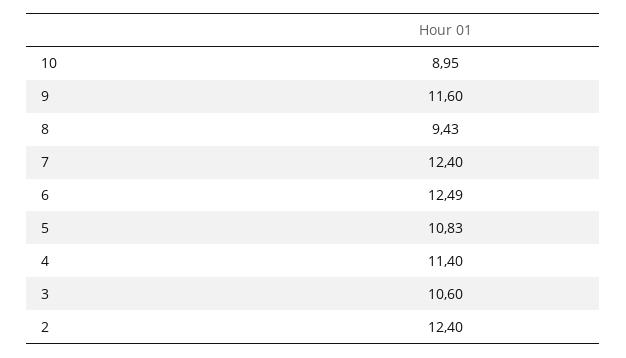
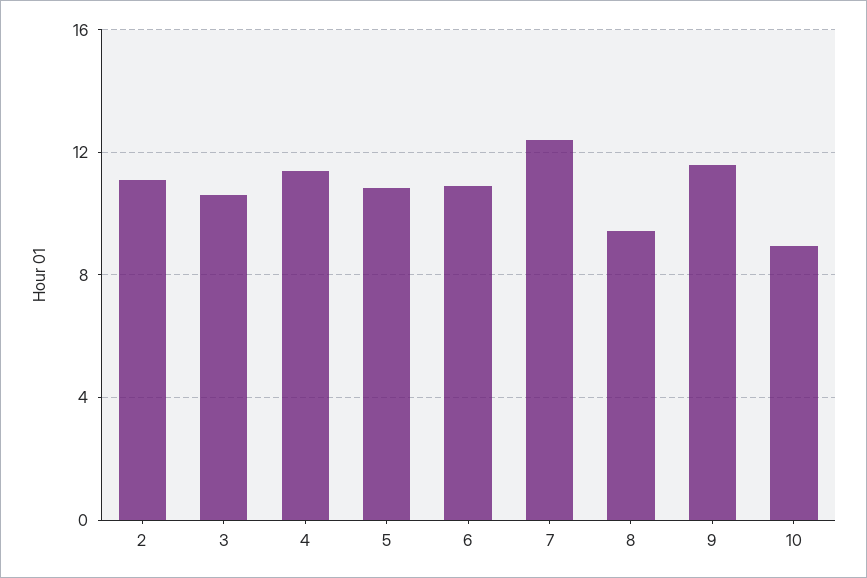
6: 12.49 -> 11
2: 12.4 -> 11

